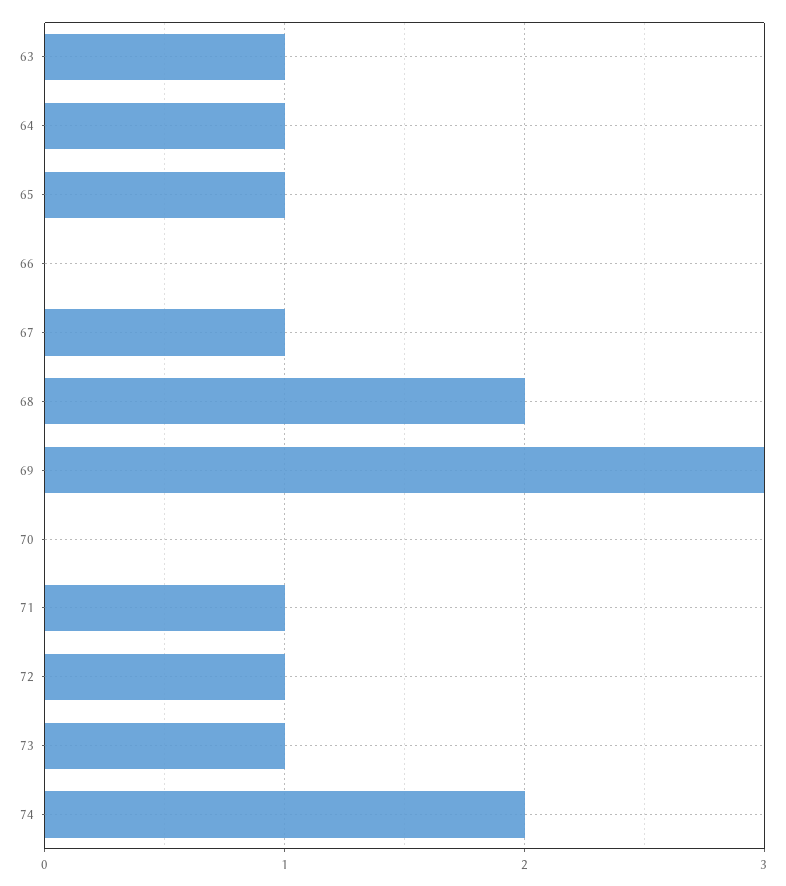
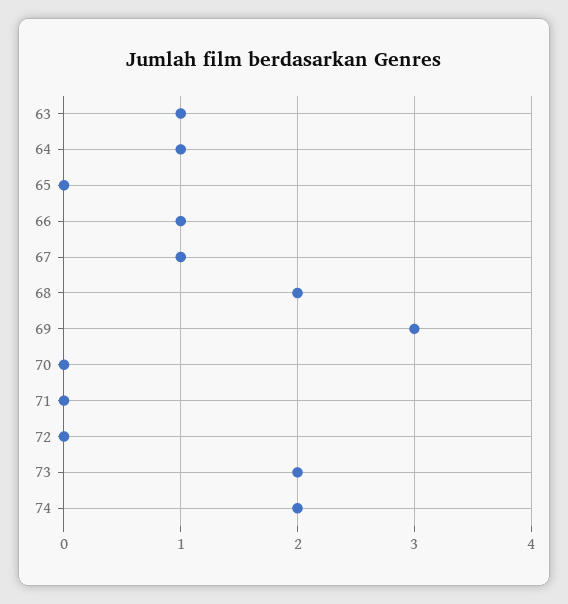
65: 1 -> 0
66: 0 -> 1
71: 1 -> 0
72: 1 -> 0
73: 1 -> 2

